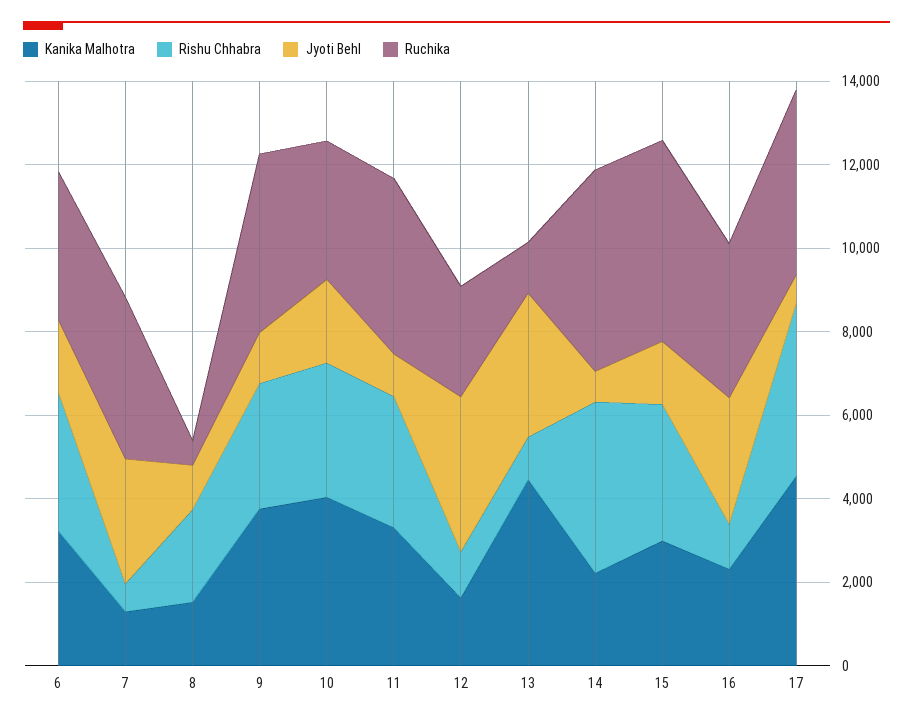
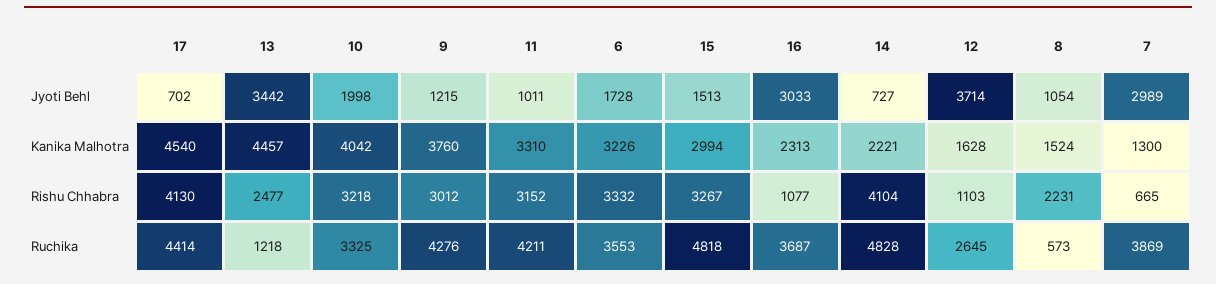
Rishu Chhabra, 13: 1000 -> 2477

